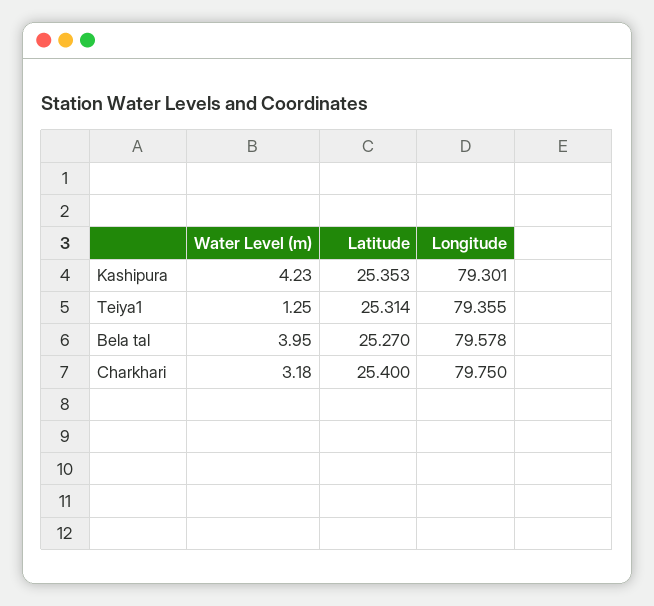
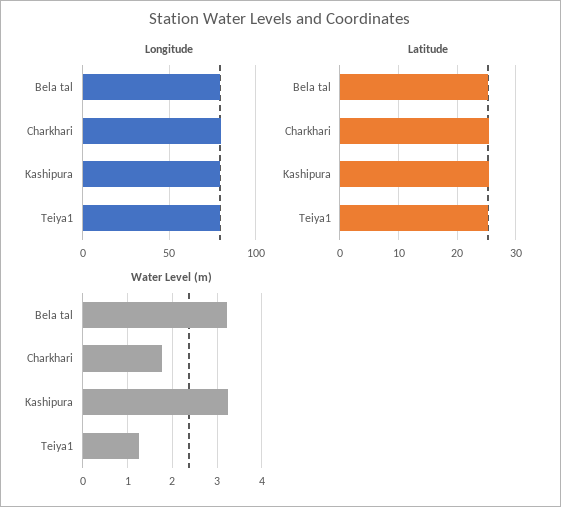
Water Level (m), Kashipura: 4.23 -> 3.2
Water Level (m), Bela tal: 3.95 -> 3.2
Water Level (m), Charkhari: 3.18 -> 1.8

